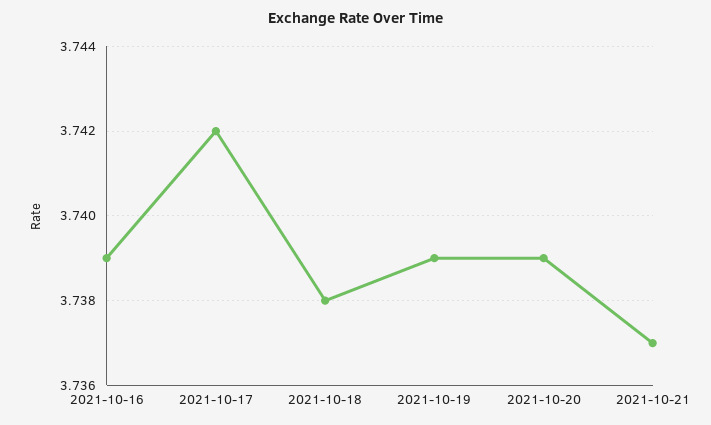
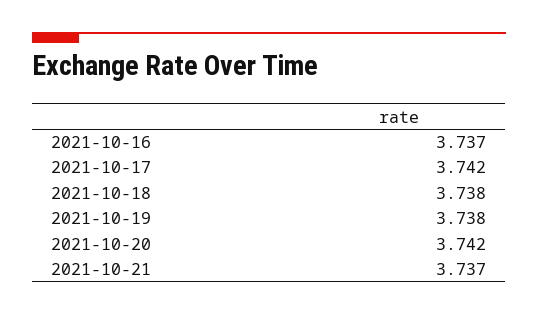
2021-10-16: 3.739 -> 3.737
2021-10-19: 3.739 -> 3.738
2021-10-20: 3.739 -> 3.742

